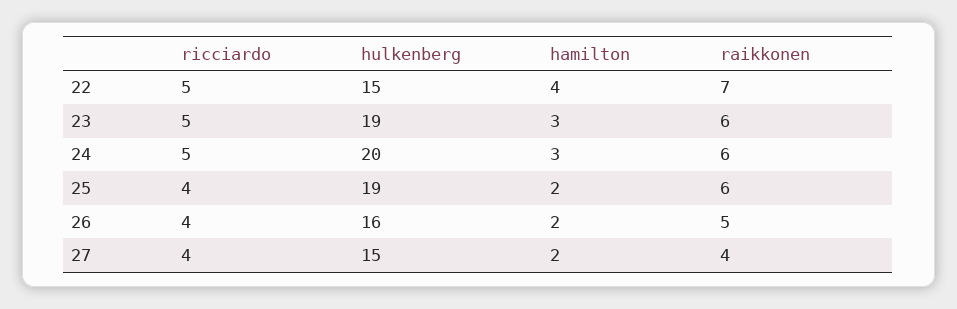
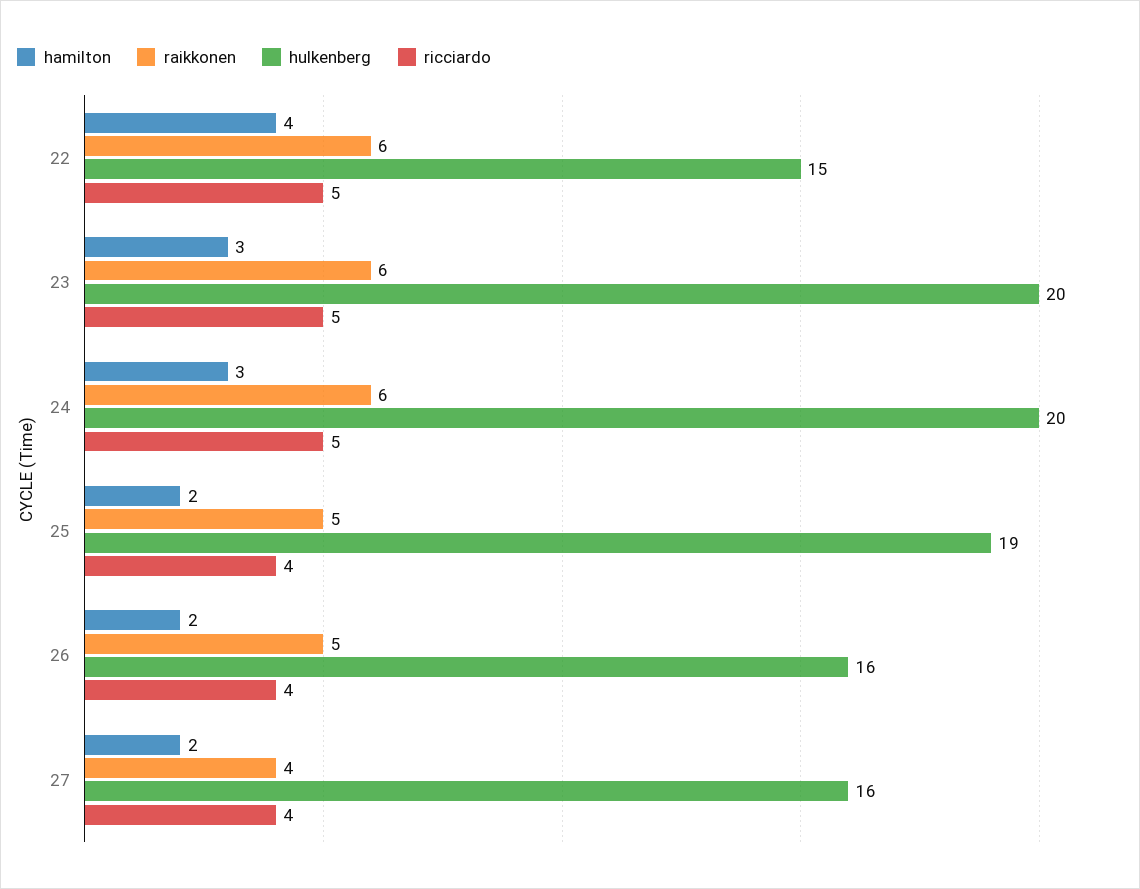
raikkonen, 22: 7 -> 6
hulkenberg, 23: 19 -> 20
raikkonen, 25: 6 -> 5
hulkenberg, 27: 15 -> 16

